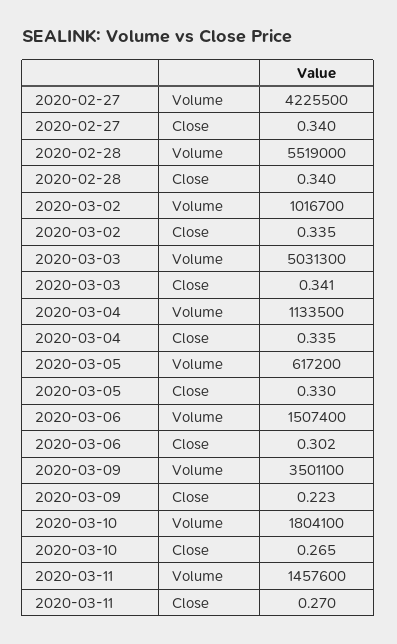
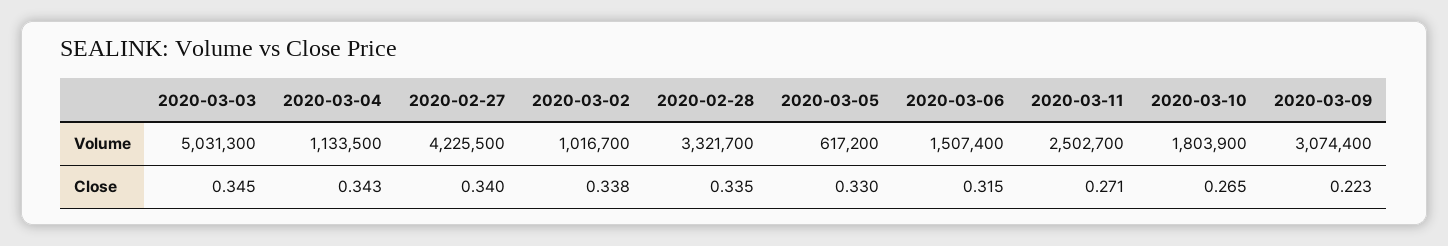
2020-02-28, Volume: 5519000 -> 3321700
2020-02-28, Close: 0.34 -> 0.335
2020-03-02, Close: 0.335 -> 0.338
2020-03-03, Close: 0.341 -> 0.345
2020-03-04, Close: 0.335 -> 0.343
2020-03-06, Close: 0.302 -> 0.315
2020-03-09, Volume: 3501100 -> 3074400
2020-03-10, Volume: 1804100 -> 1803900
2020-03-11, Volume: 1457600 -> 2502700
2020-03-11, Close: 0.27 -> 0.271

